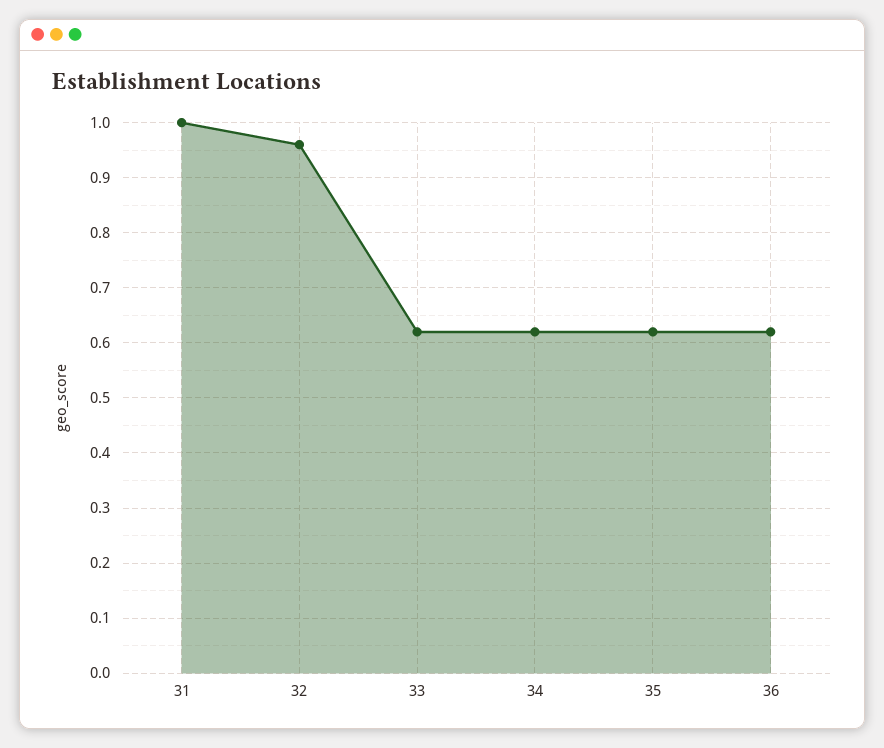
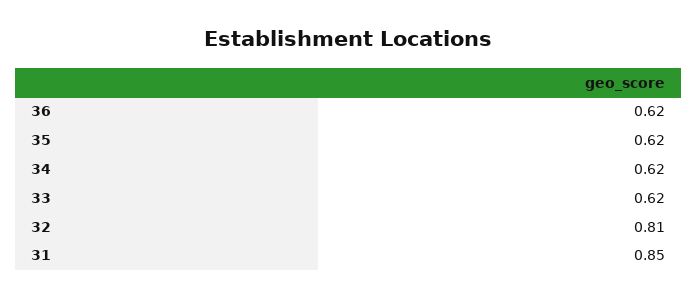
31: 1 -> 0.85
32: 0.95 -> 0.81

